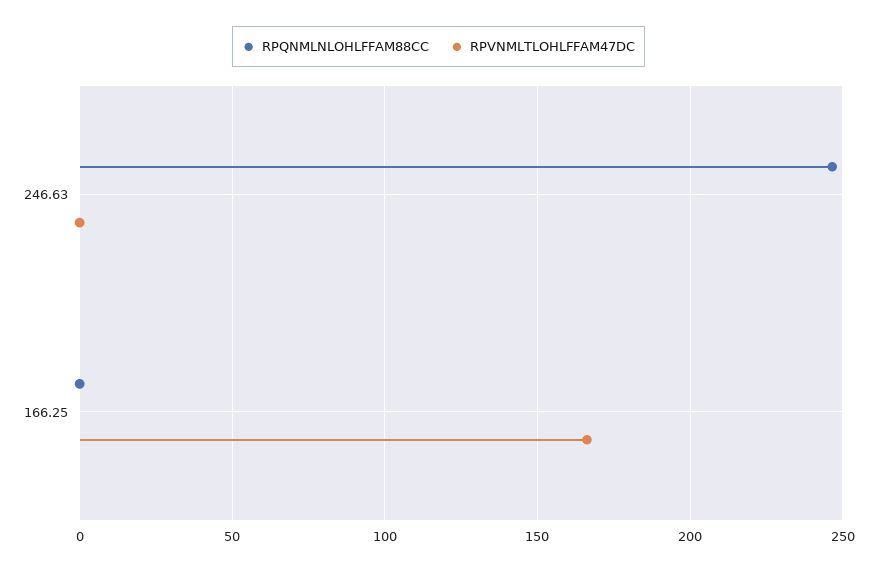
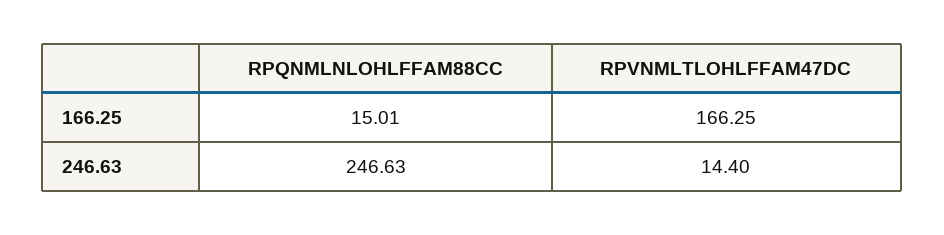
RPVNMLTLOHLFFAM47DC, 246.63: 0 -> 14.4
RPQNMLNLOHLFFAM88CC, 166.25: 0 -> 15.01

